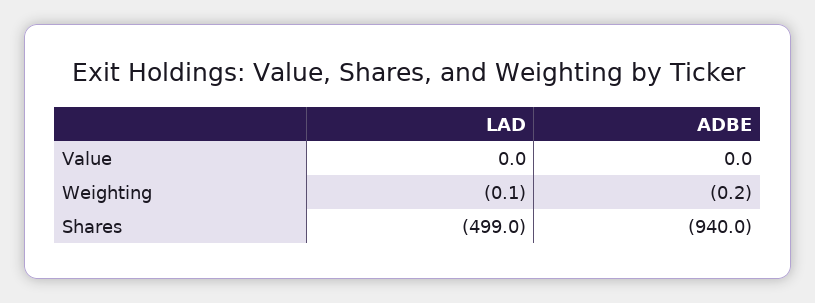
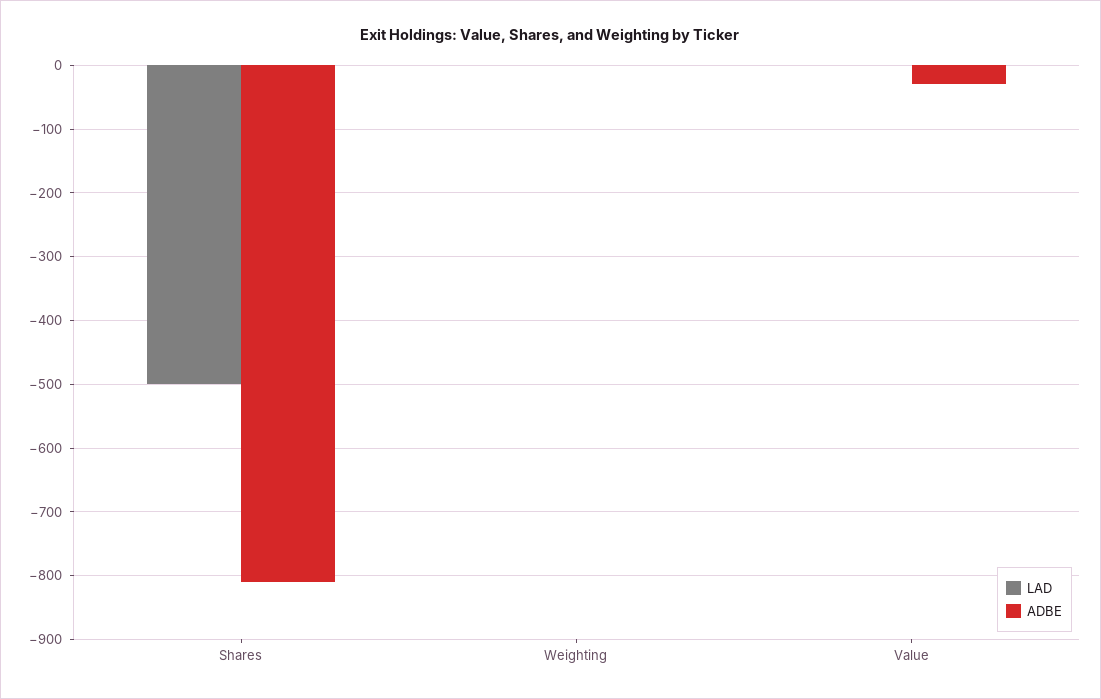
ADBE, Value: 0 -> -30
ADBE, Shares: -940 -> -810

